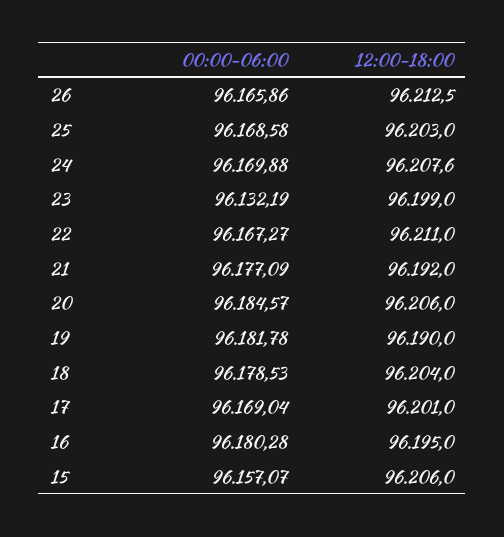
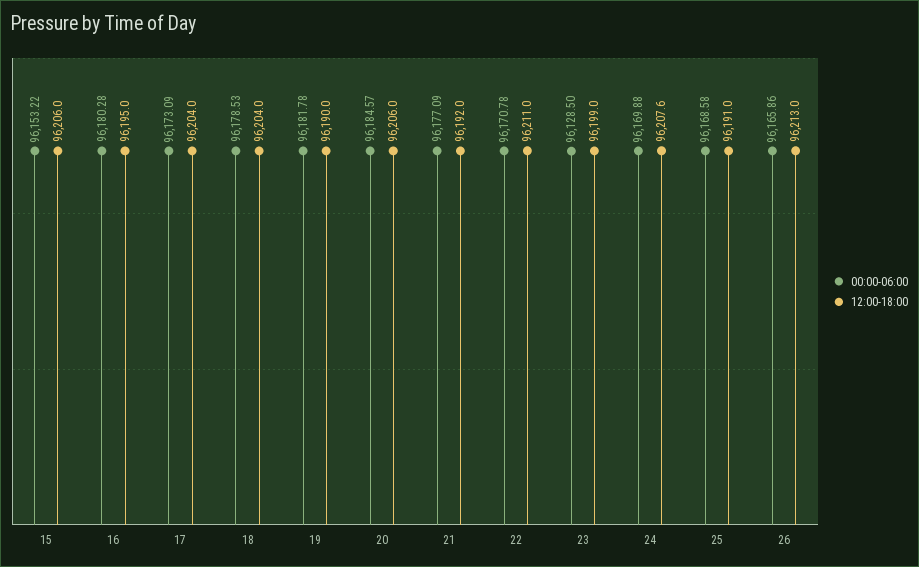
12:00-18:00, 26: 96212.5 -> 96213
12:00-18:00, 25: 96203 -> 96191
00:00-06:00, 23: 96132.19 -> 96128.5
00:00-06:00, 22: 96167.27 -> 96170.78
00:00-06:00, 17: 96169.04 -> 96173.09
12:00-18:00, 17: 96201 -> 96204
00:00-06:00, 15: 96157.07 -> 96153.22

